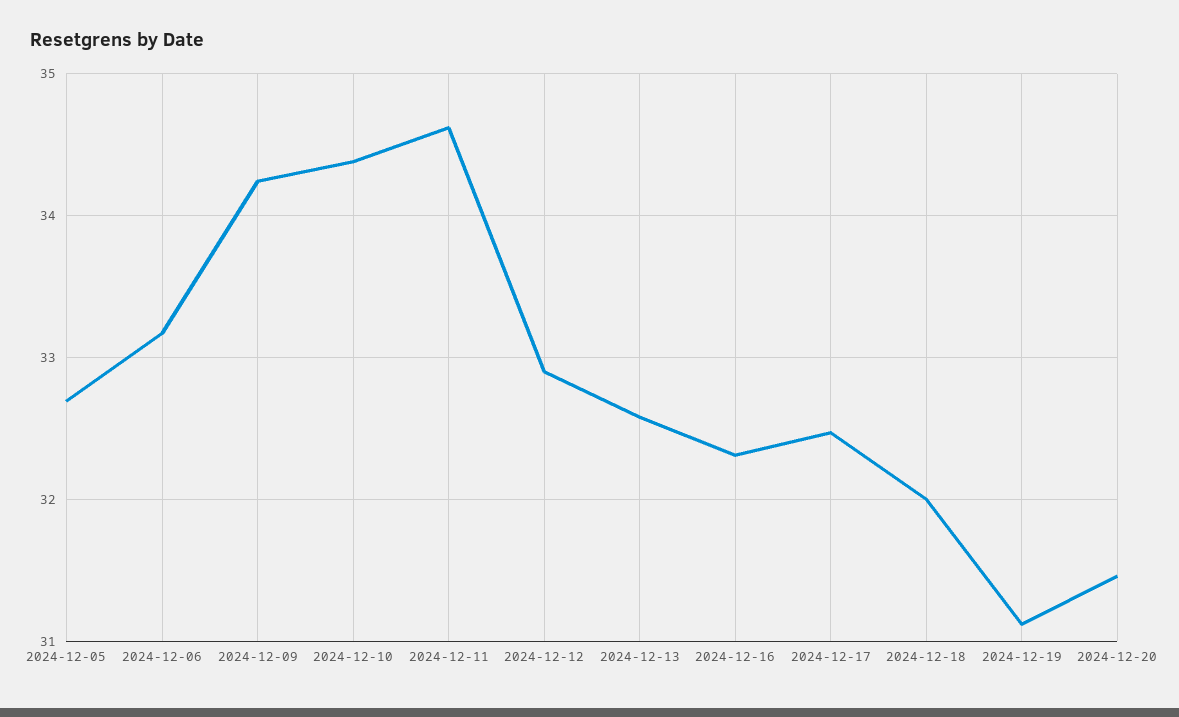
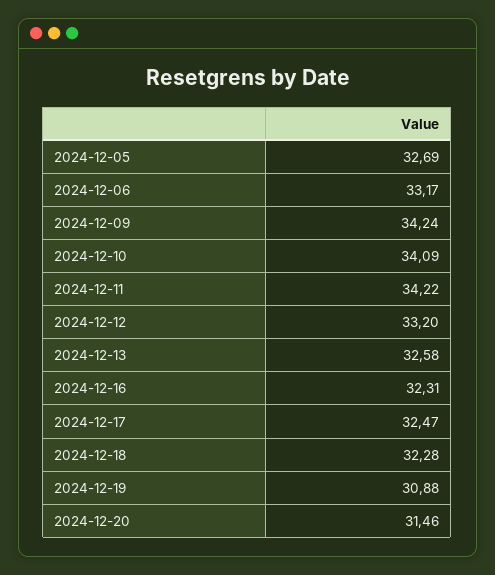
2024-12-10: 34.4 -> 34.09
2024-12-11: 34.6 -> 34.22
2024-12-12: 32.9 -> 33.2
2024-12-18: 32 -> 32.28
2024-12-19: 31.1 -> 30.88

